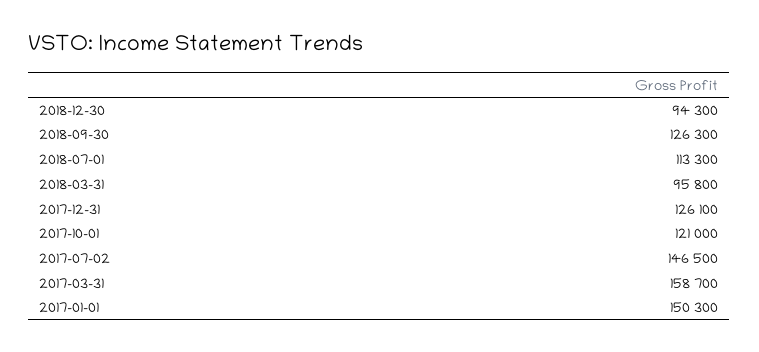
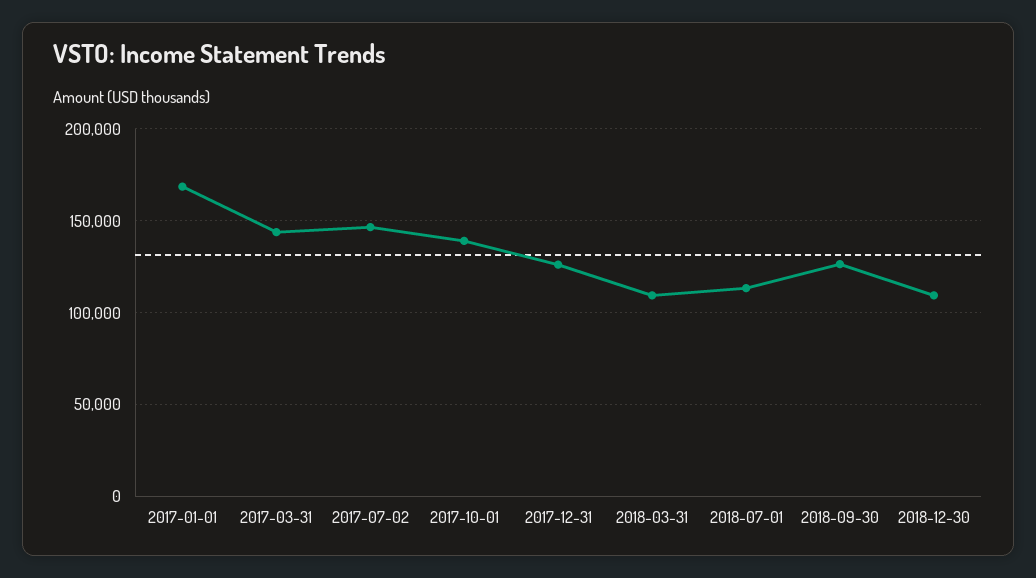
2018-12-30: 94300 -> 110000
2018-03-31: 95800 -> 110000
2017-10-01: 121000 -> 140000
2017-03-31: 158700 -> 145000
2017-01-01: 150300 -> 170000

